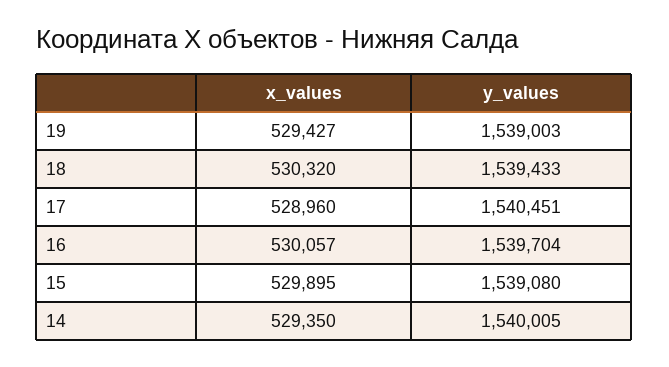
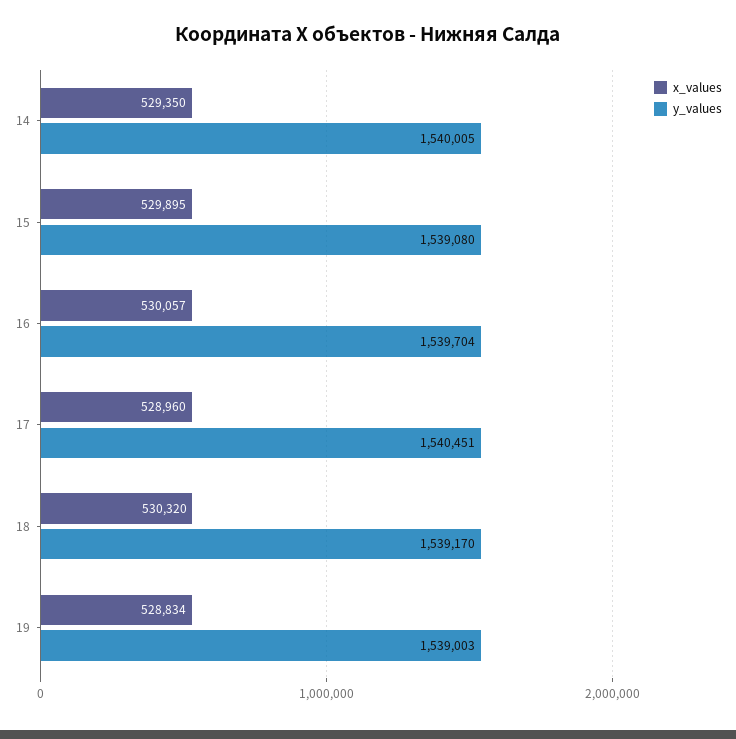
x_values, 19: 529427 -> 528834
y_values, 18: 1539433 -> 1539170

